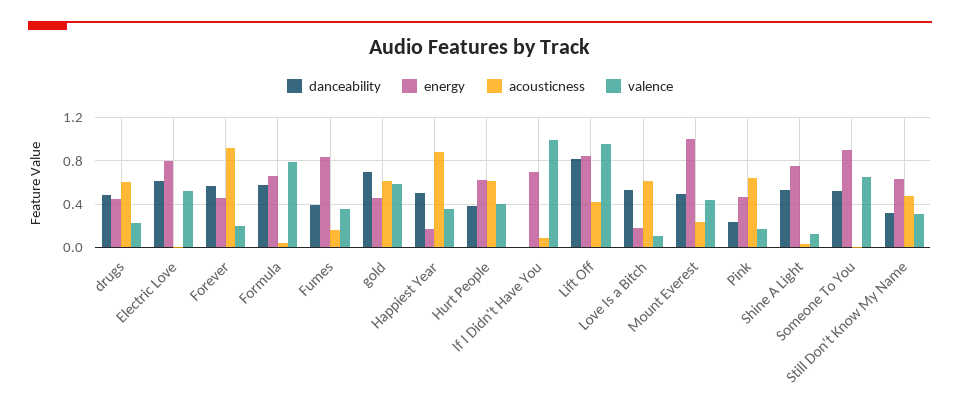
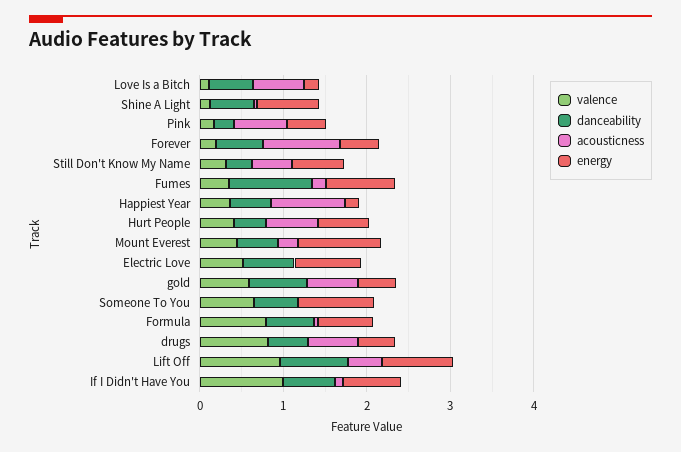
valence, drugs: 0.2 -> 0.8
danceability, Fumes: 0.4 -> 1
danceability, If I Didn't Have You: 0 -> 0.6

